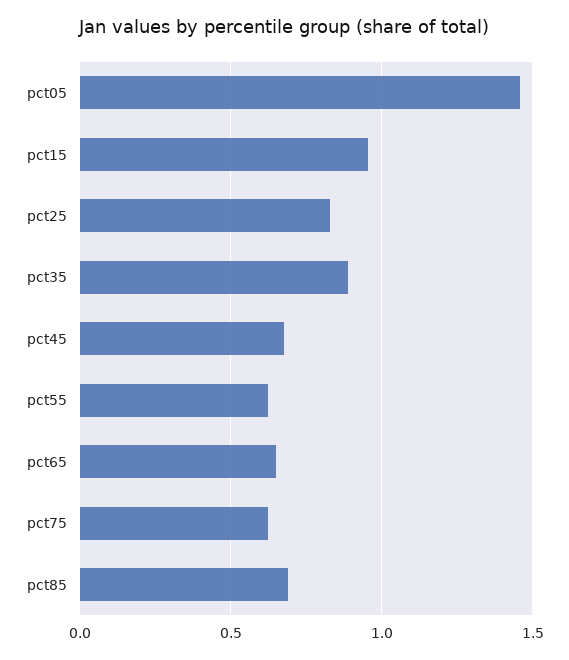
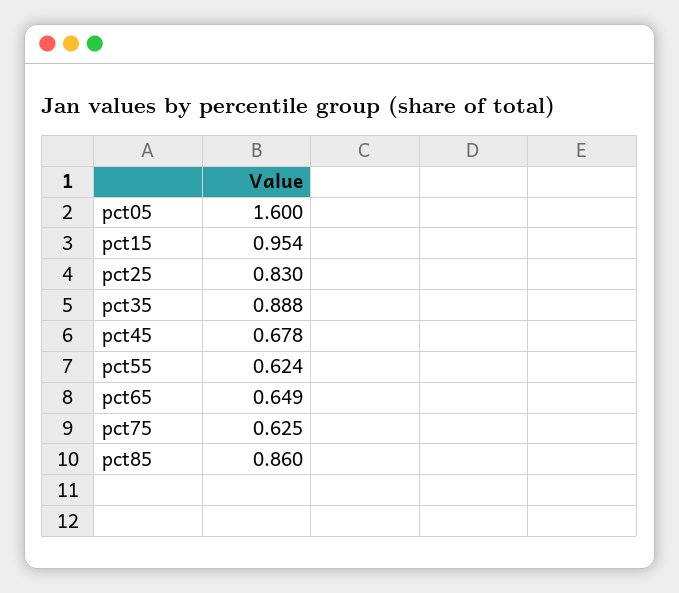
pct05: 1.45 -> 1.6
pct85: 0.7 -> 0.86

